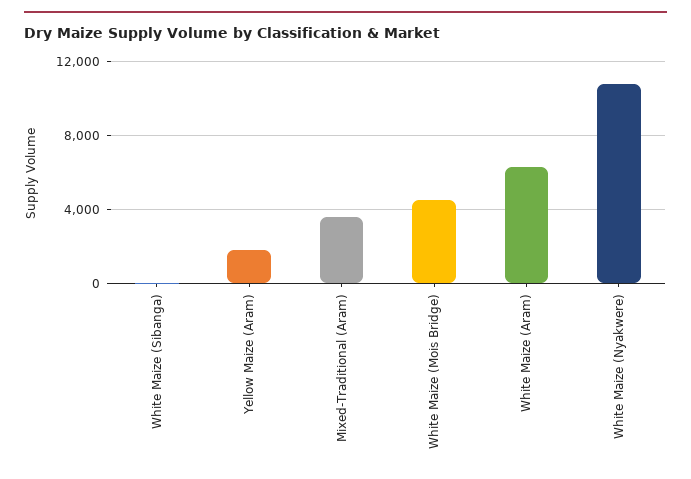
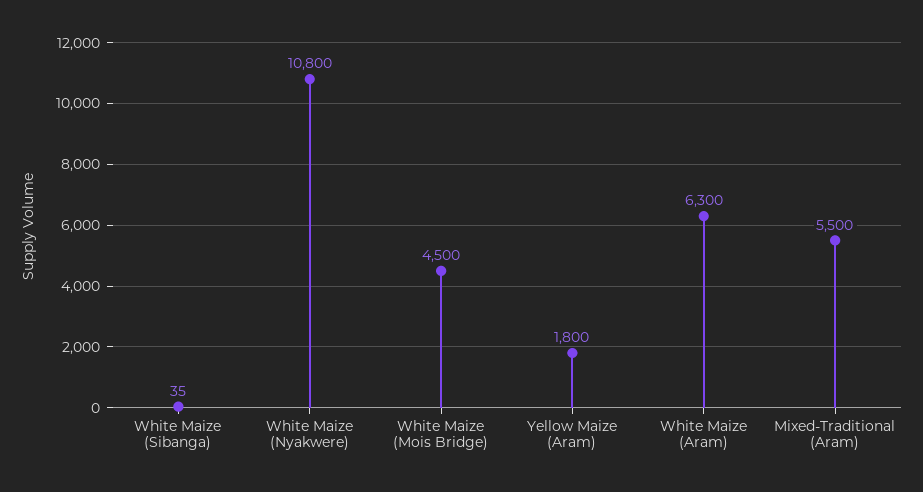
Mixed-Traditional (Aram): 3500 -> 5500

